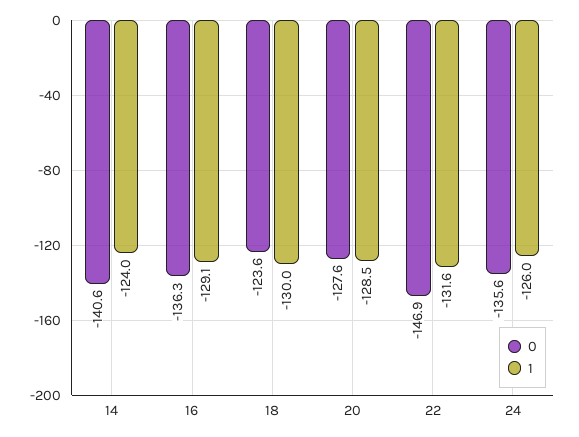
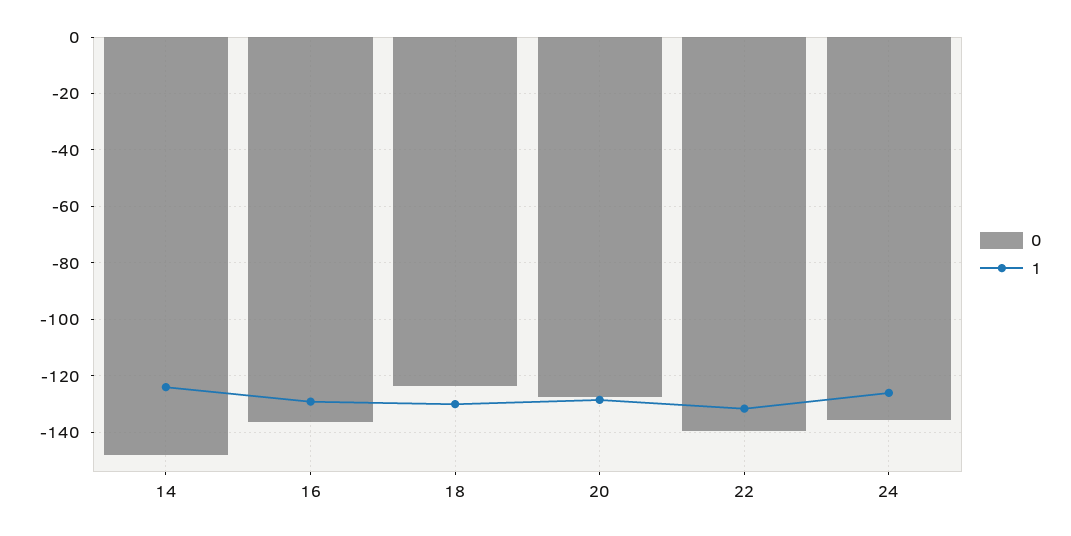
0, 14: -140.6 -> -147.5
0, 22: -146.9 -> -140

